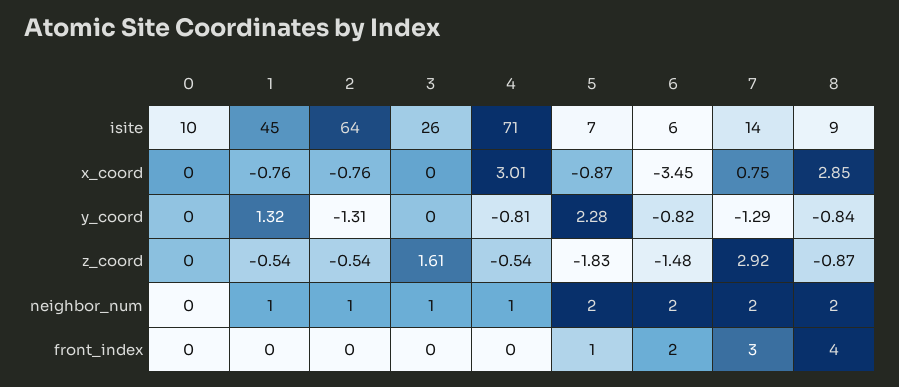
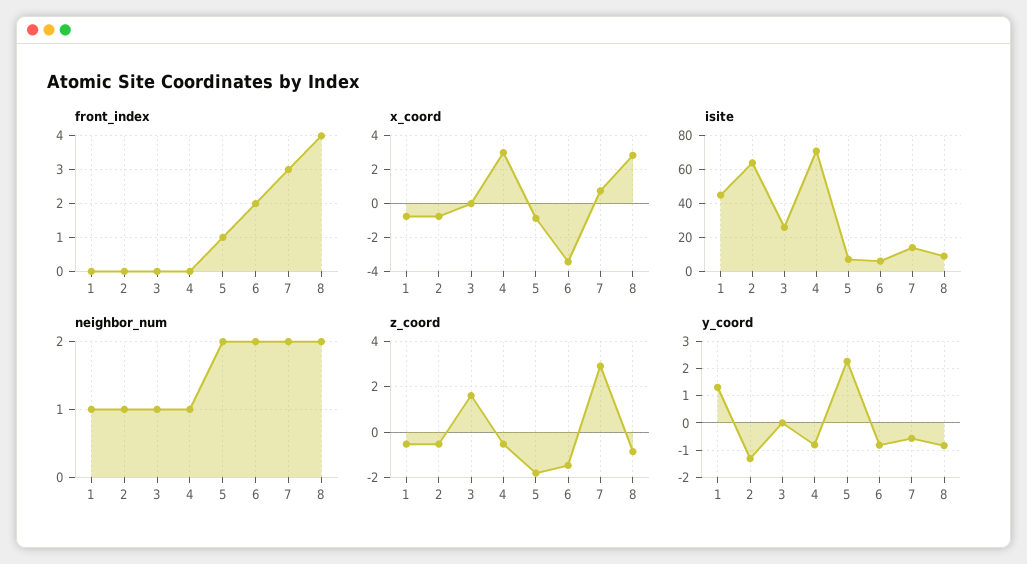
isite, 0: 10 -> none
x_coord, 0: 0 -> none
y_coord, 0: 0 -> none
y_coord, 7: -1.29 -> -0.5
z_coord, 0: 0 -> none
neighbor_num, 0: 0 -> none
front_index, 0: 0 -> none

